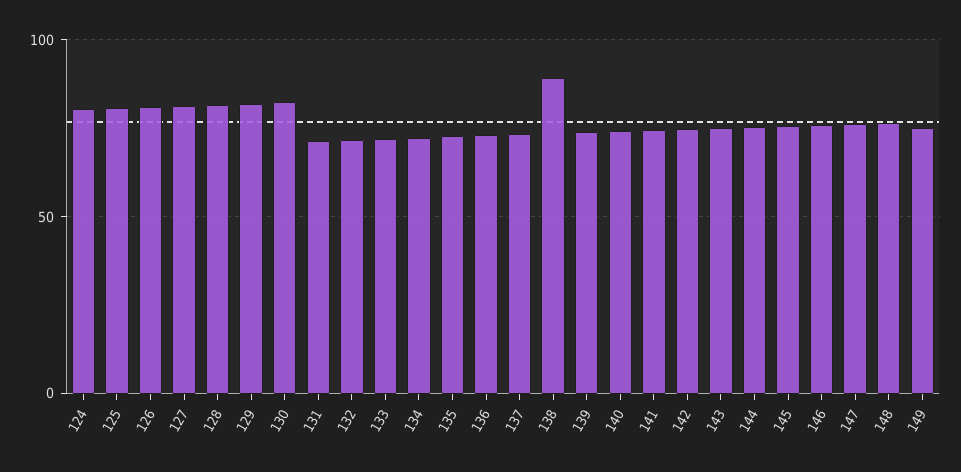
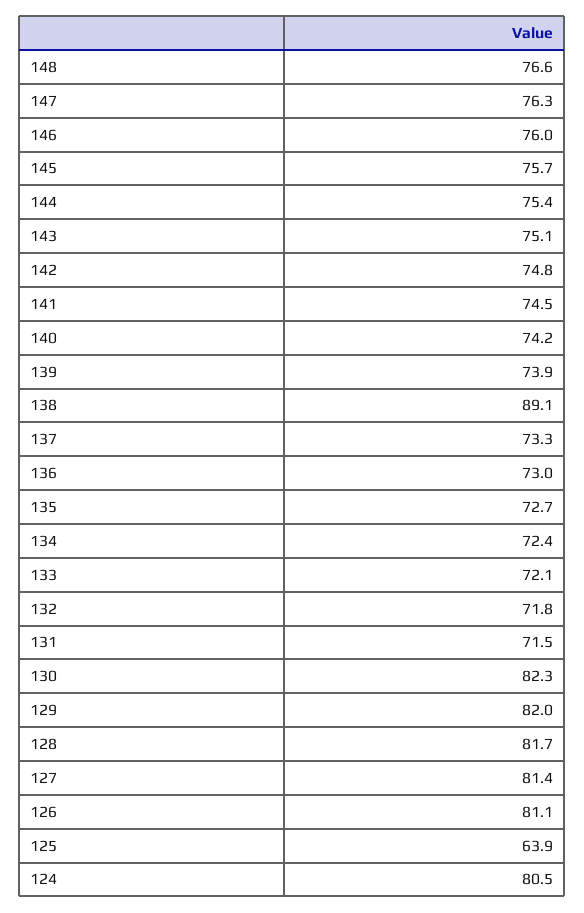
125: 80 -> 63.9
149: 75 -> none

